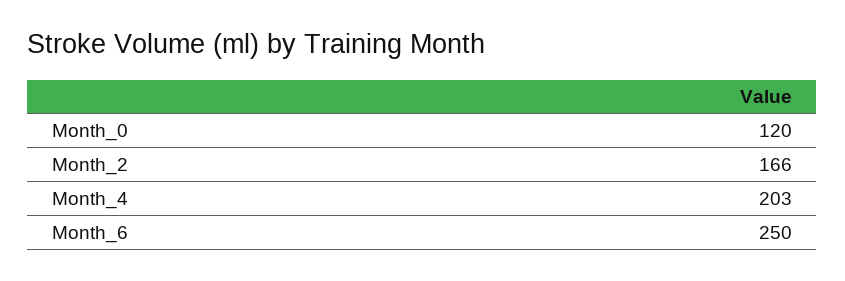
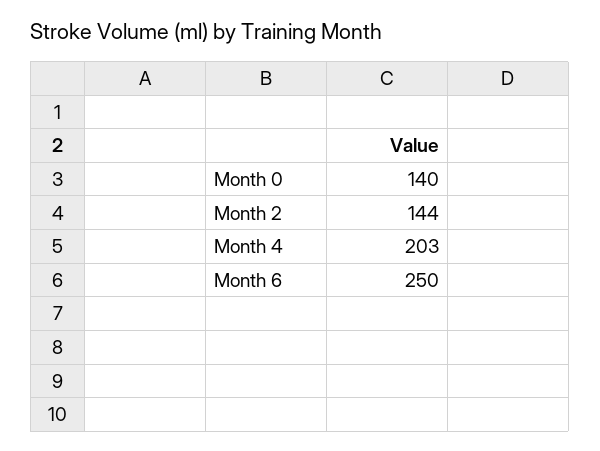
Month_0: 120 -> 140
Month_2: 166 -> 144

